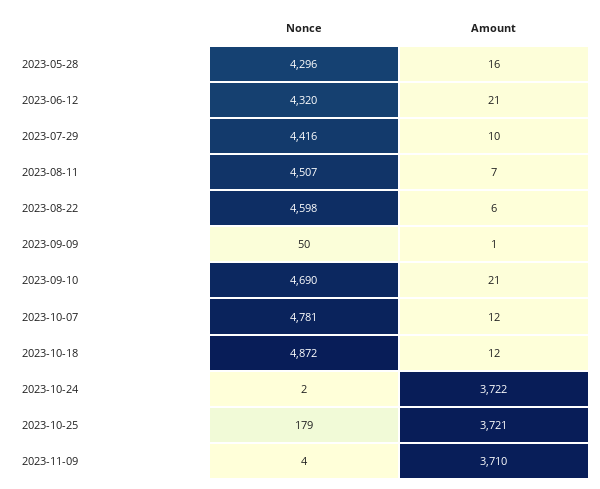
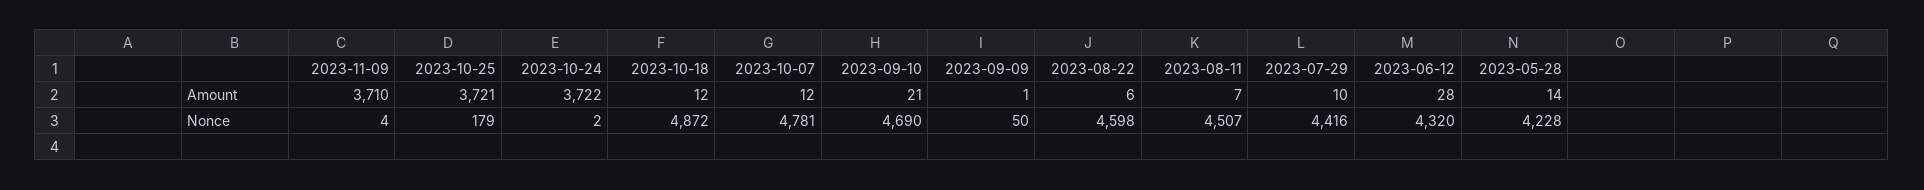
Nonce, 2023-05-28: 4296 -> 4228
Amount, 2023-05-28: 16 -> 14
Amount, 2023-06-12: 21 -> 28

